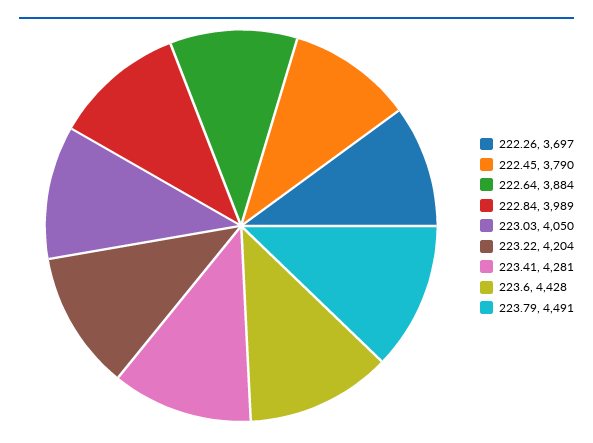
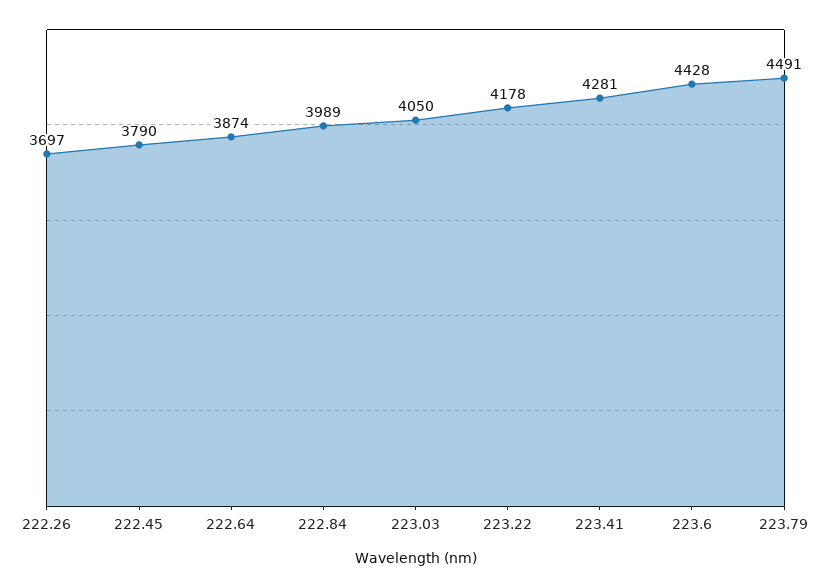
222.64: 3884 -> 3874
223.22: 4204 -> 4178

